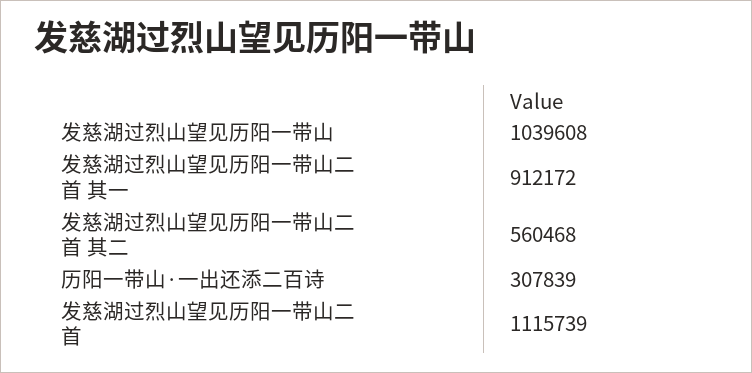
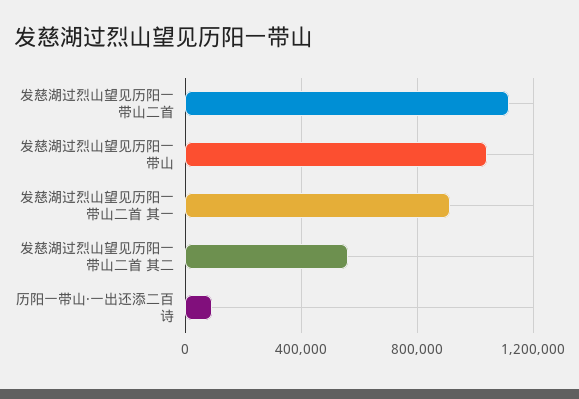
历阳一带山·一出还添二百诗: 307839 -> 100000

